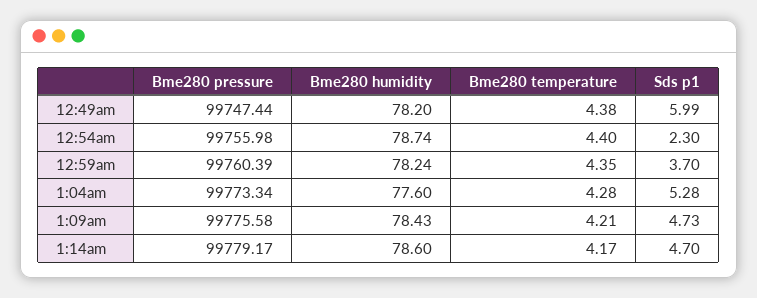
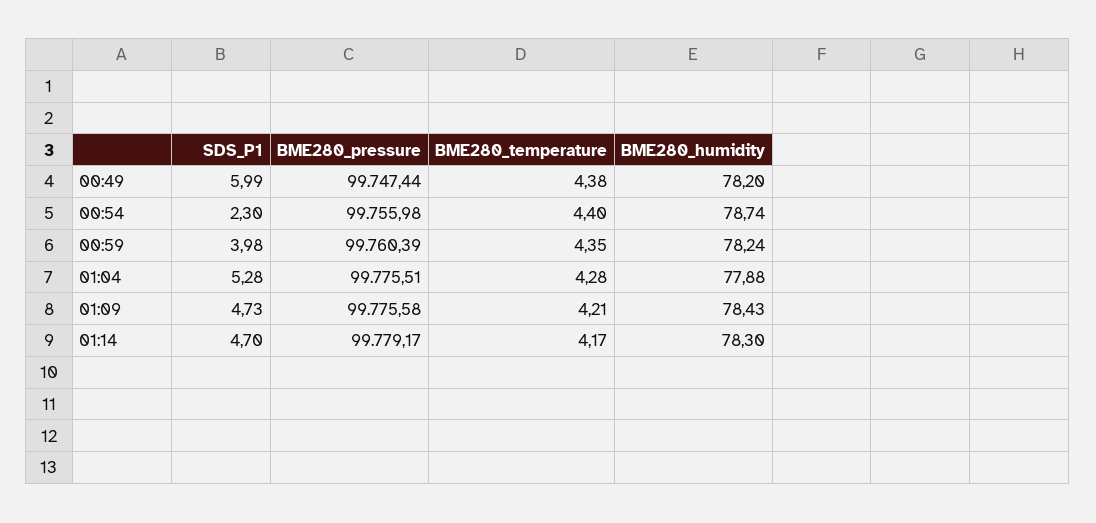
Sds p1, 12:59am: 3.7 -> 3.98
Bme280 pressure, 1:04am: 99773.34 -> 99775.51
Bme280 humidity, 1:04am: 77.6 -> 77.88
Bme280 humidity, 1:14am: 78.6 -> 78.3

